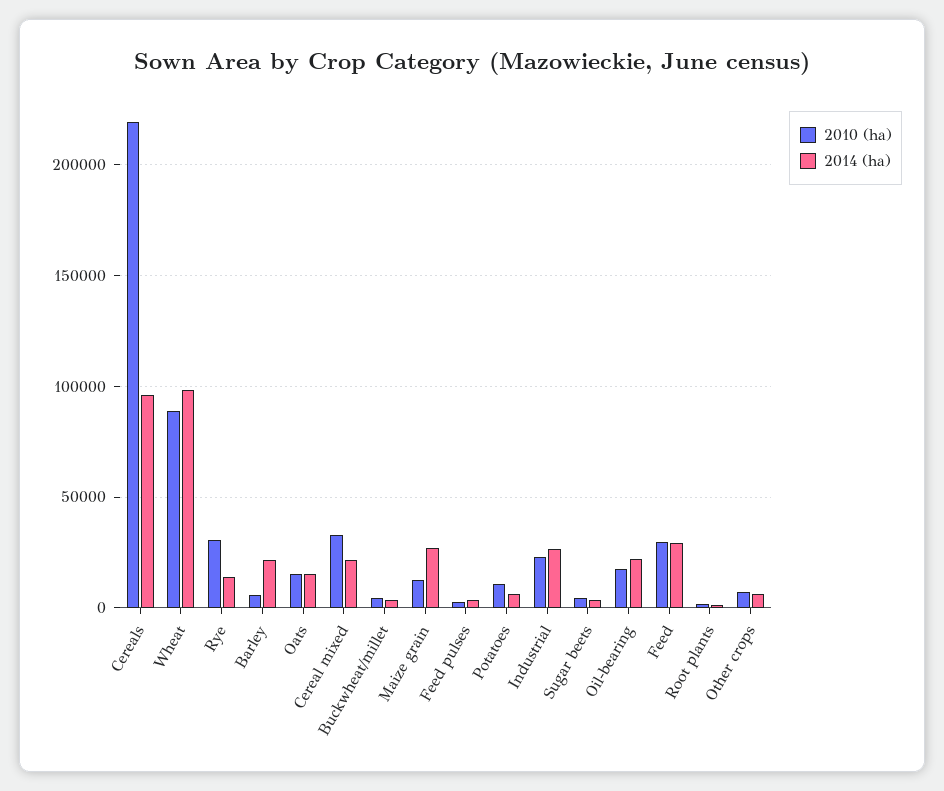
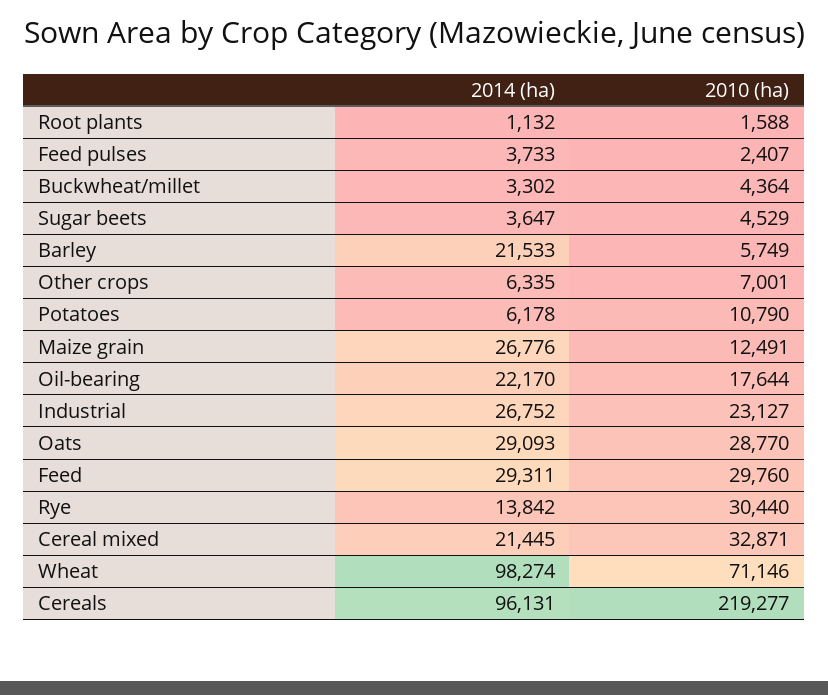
2010 (ha), Wheat: 90000 -> 71146
2010 (ha), Oats: 15000 -> 28770
2014 (ha), Oats: 15000 -> 29093

